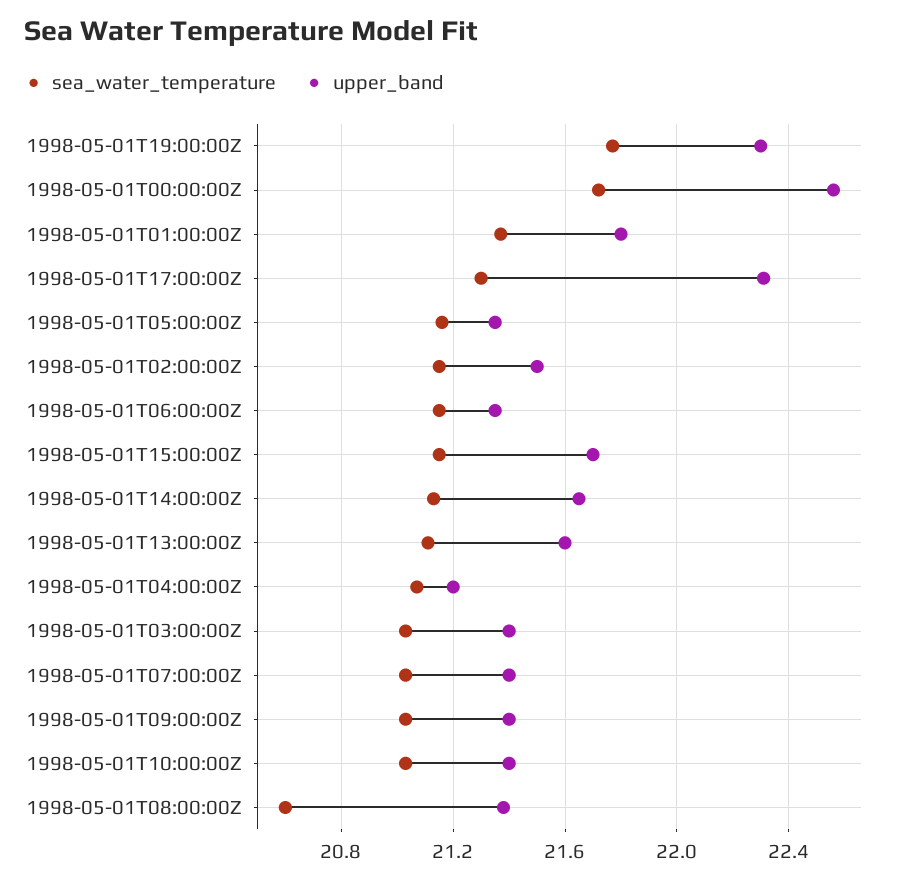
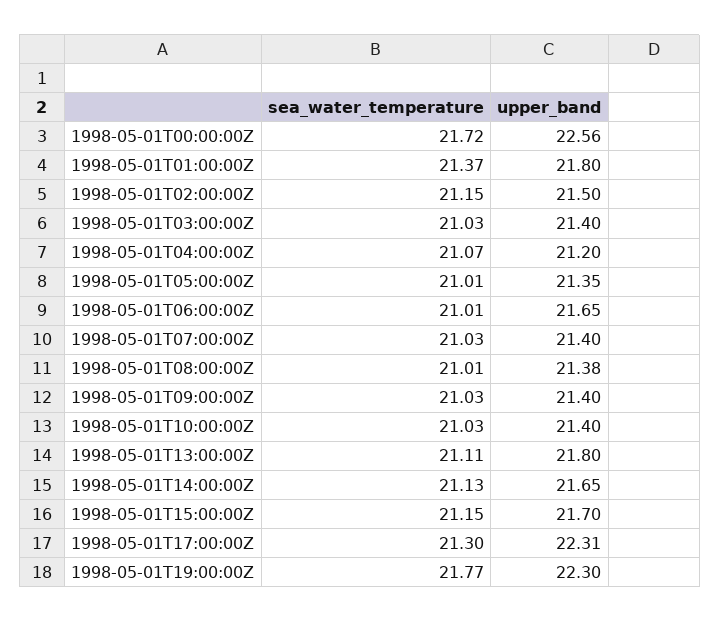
sea_water_temperature, 1998-05-01T05:00:00Z: 21.15 -> 21.01
sea_water_temperature, 1998-05-01T06:00:00Z: 21.15 -> 21.01
upper_band, 1998-05-01T06:00:00Z: 21.35 -> 21.65
upper_band, 1998-05-01T13:00:00Z: 21.6 -> 21.8
sea_water_temperature, 1998-05-01T08:00:00Z: 20.6 -> 21.01

